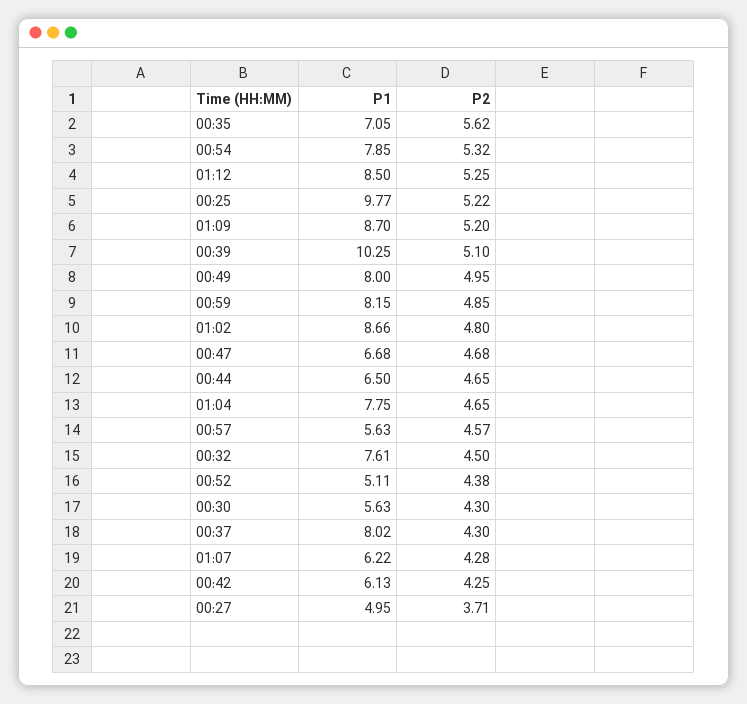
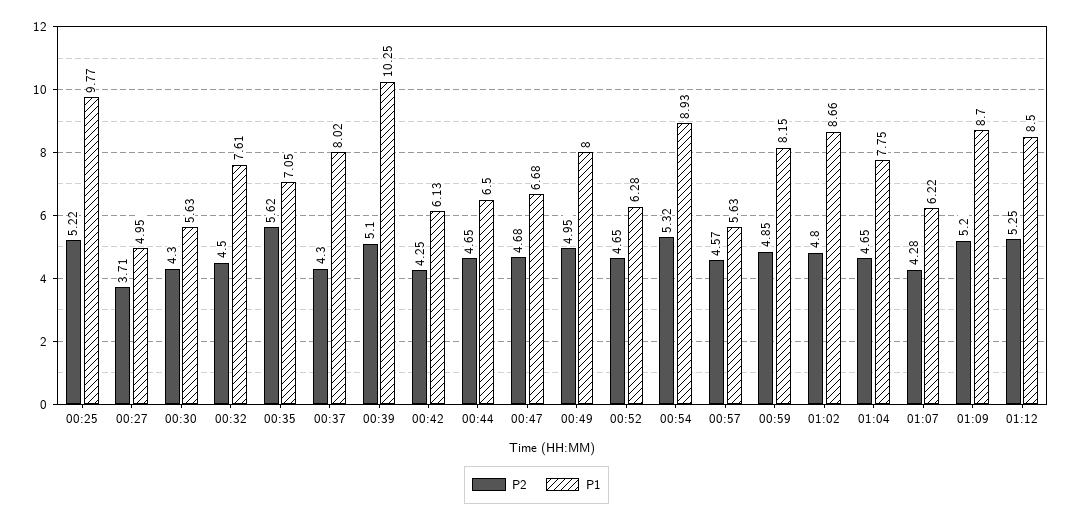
P1, 00:54: 7.85 -> 8.93
P1, 00:52: 5.11 -> 6.28
P2, 00:52: 4.38 -> 4.65

